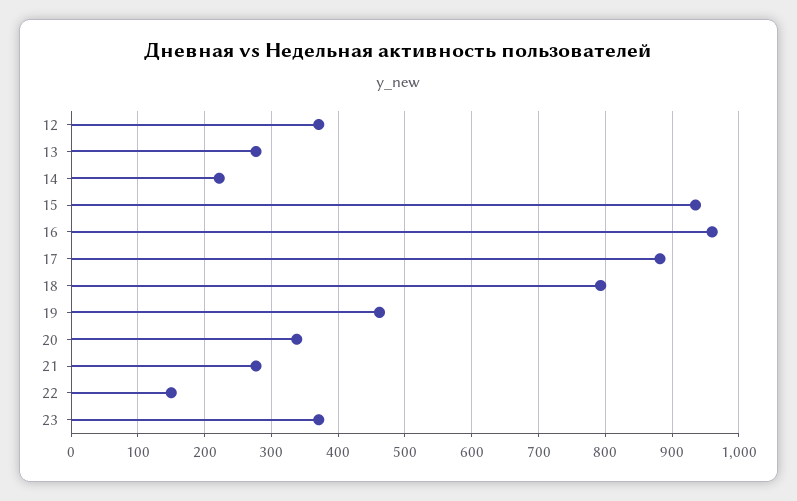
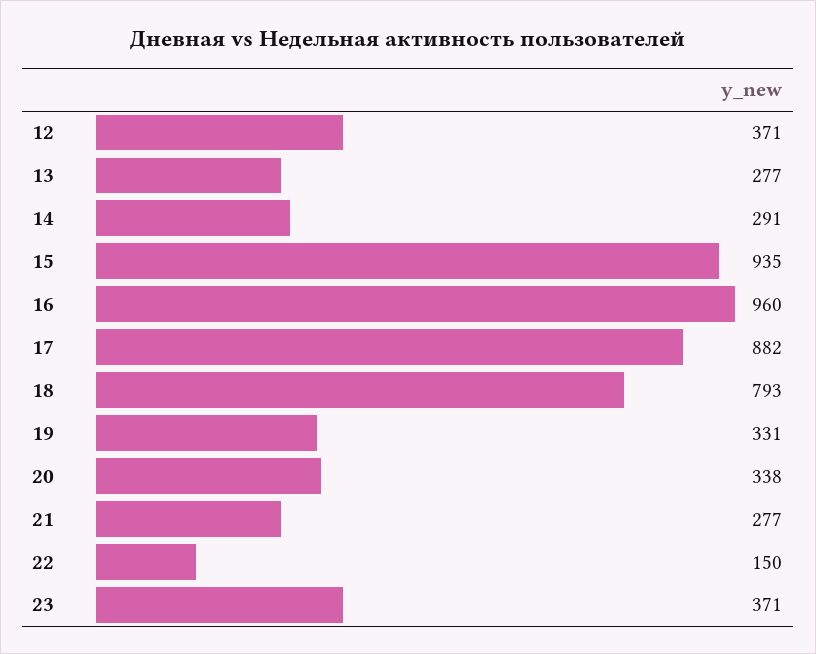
14: 220 -> 291
19: 460 -> 331

